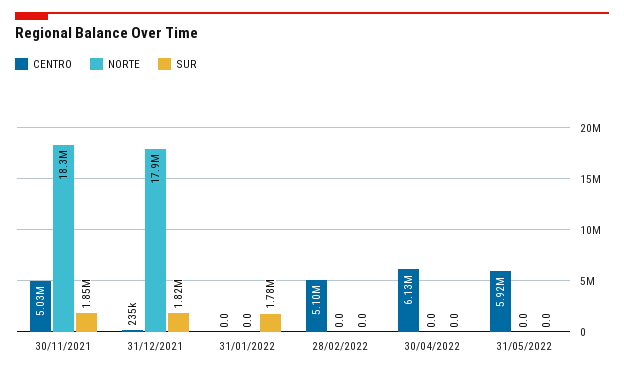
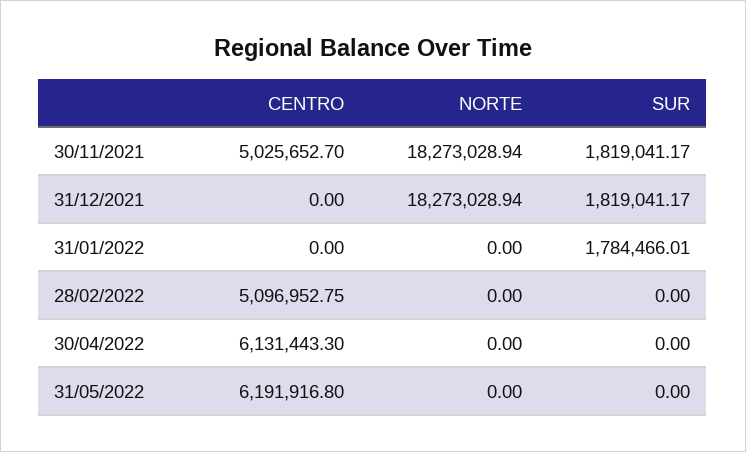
SUR, 30/11/2021: 1850000 -> 1819041.17
CENTRO, 31/12/2021: 235000 -> 0
NORTE, 31/12/2021: 17900000 -> 18273028.94
CENTRO, 31/05/2022: 5920000 -> 6191916.8

